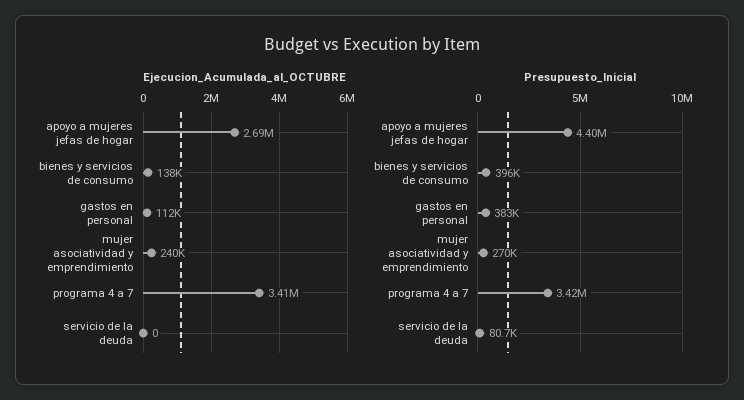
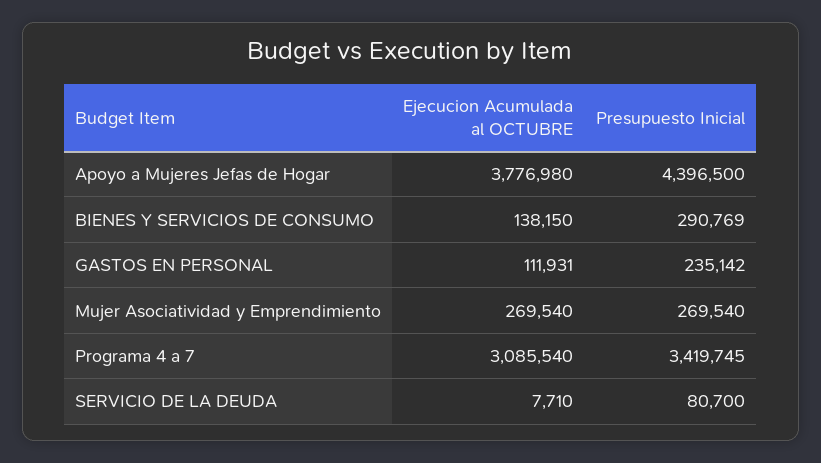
Ejecucion_Acumulada_al_OCTUBRE, apoyo a mujeres jefas de hogar: 2690000 -> 3776980
Ejecucion_Acumulada_al_OCTUBRE, mujer asociatividad y emprendimiento: 240000 -> 269540
Ejecucion_Acumulada_al_OCTUBRE, programa 4 a 7: 3410000 -> 3085540
Ejecucion_Acumulada_al_OCTUBRE, servicio de la deuda: 0 -> 7710
Presupuesto_Inicial, bienes y servicios de consumo: 396000 -> 290769
Presupuesto_Inicial, gastos en personal: 383000 -> 235142

